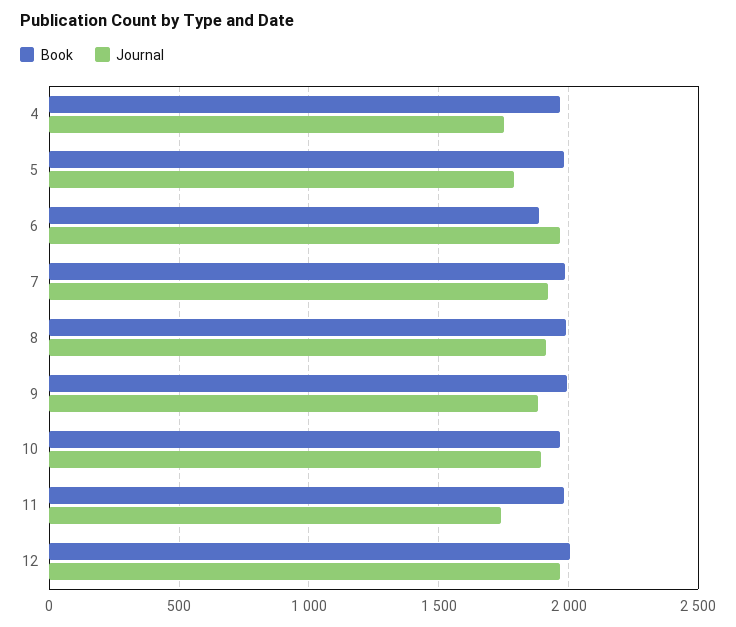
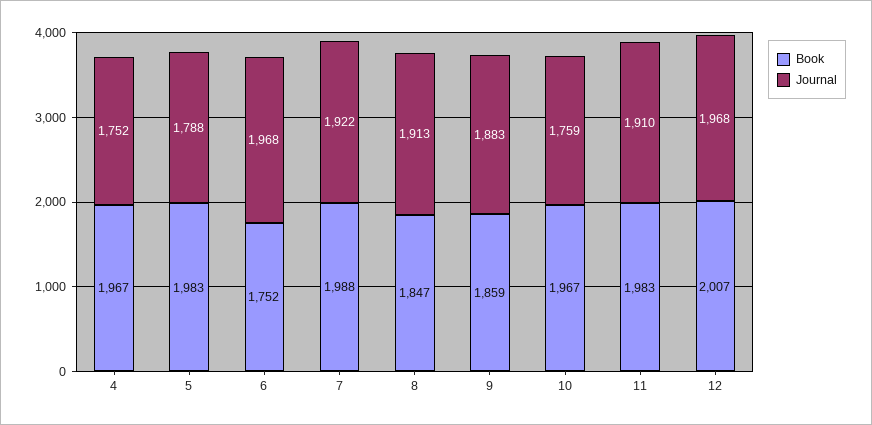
Book, 6: 1900 -> 1752
Book, 8: 2000 -> 1847
Book, 9: 2000 -> 1859
Journal, 10: 1900 -> 1759
Journal, 11: 1750 -> 1910

